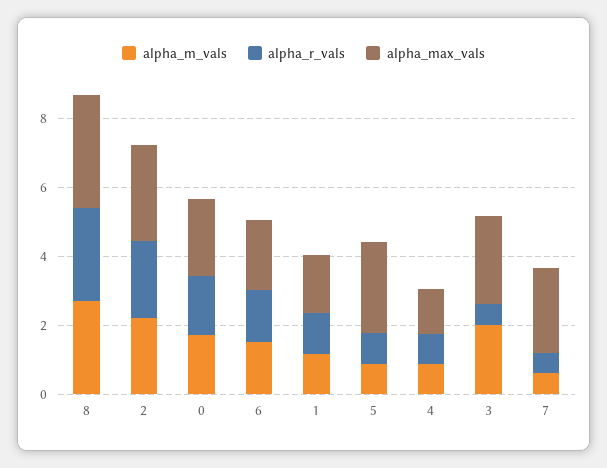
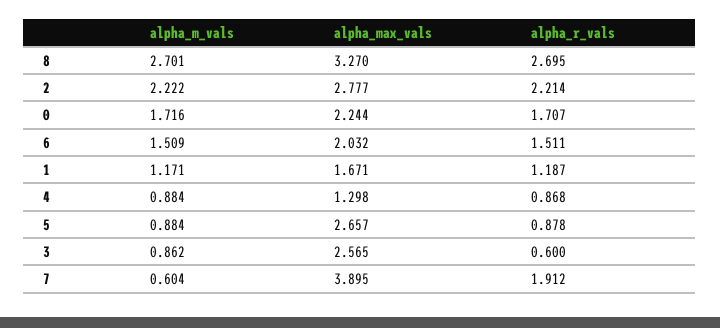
alpha_m_vals, 3: 2 -> 0.862
alpha_r_vals, 7: 0.5 -> 1.912
alpha_max_vals, 7: 2.5 -> 3.895

